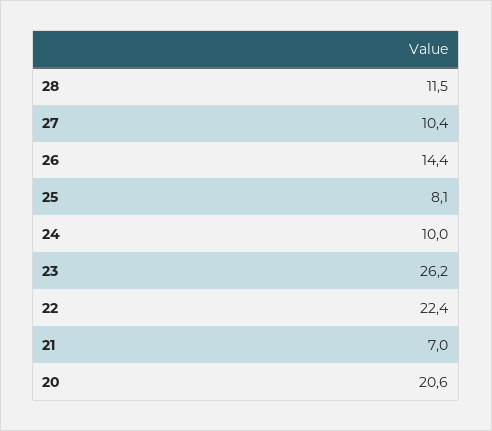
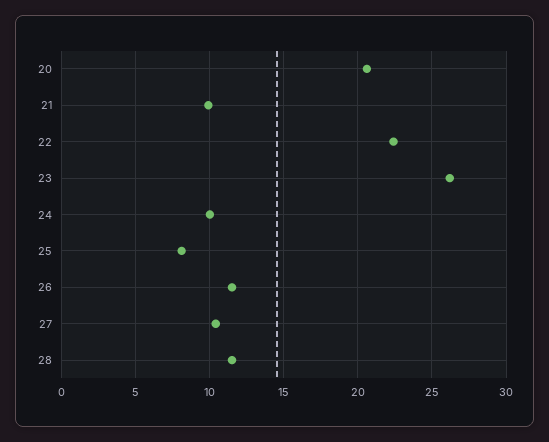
26: 14.4 -> 11.5
21: 7 -> 10

